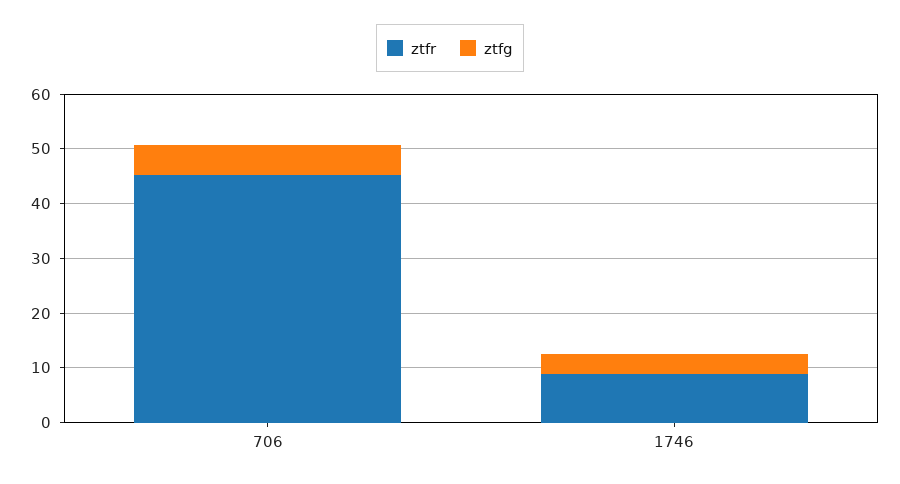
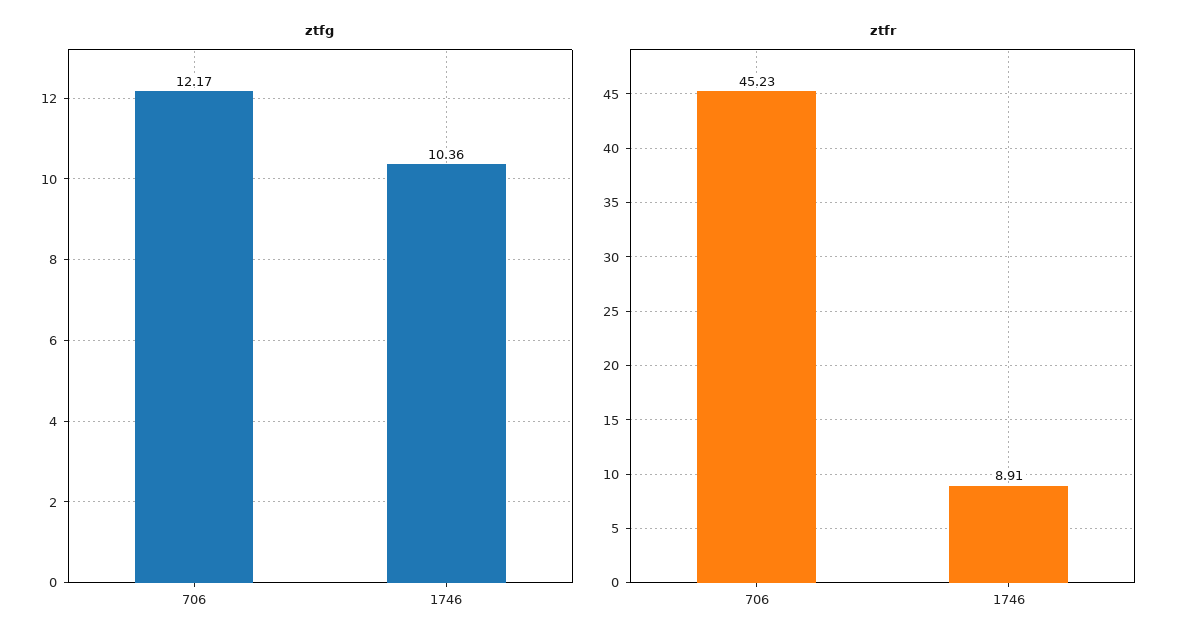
ztfg, 706: 6 -> 12.17
ztfg, 1746: 4 -> 10.36

